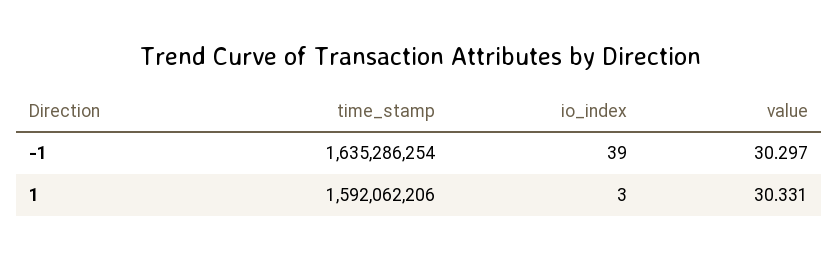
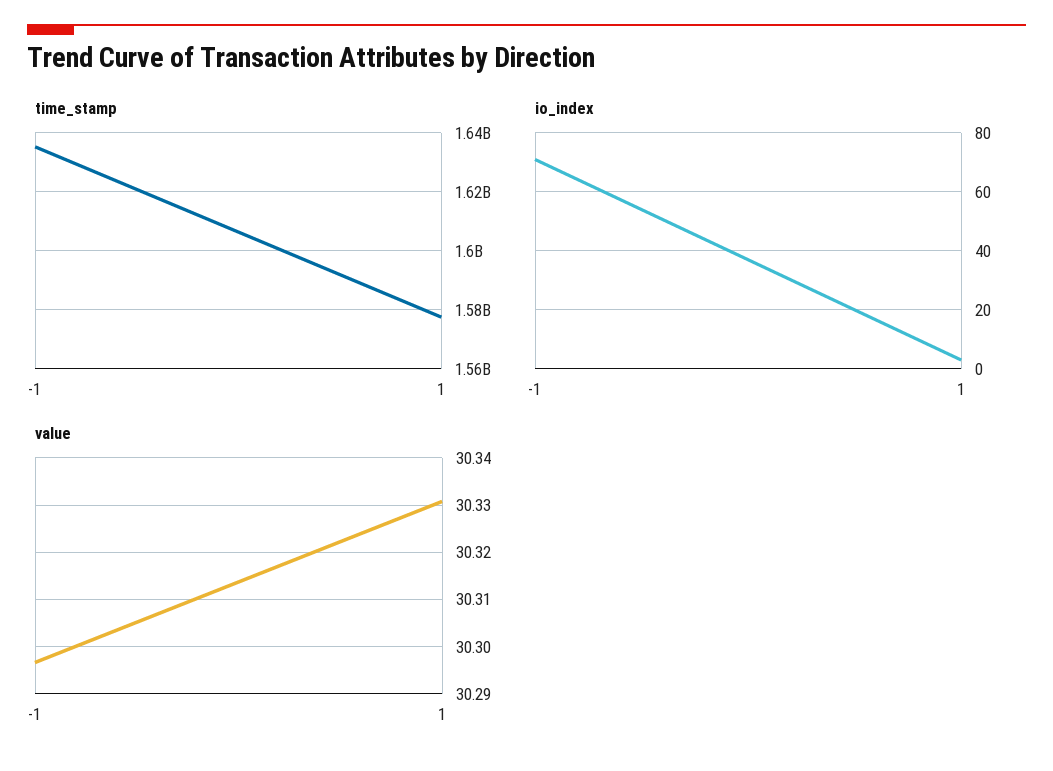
io_index, -1: 39 -> 70
time_stamp, 1: 1592062206 -> 1577500000

